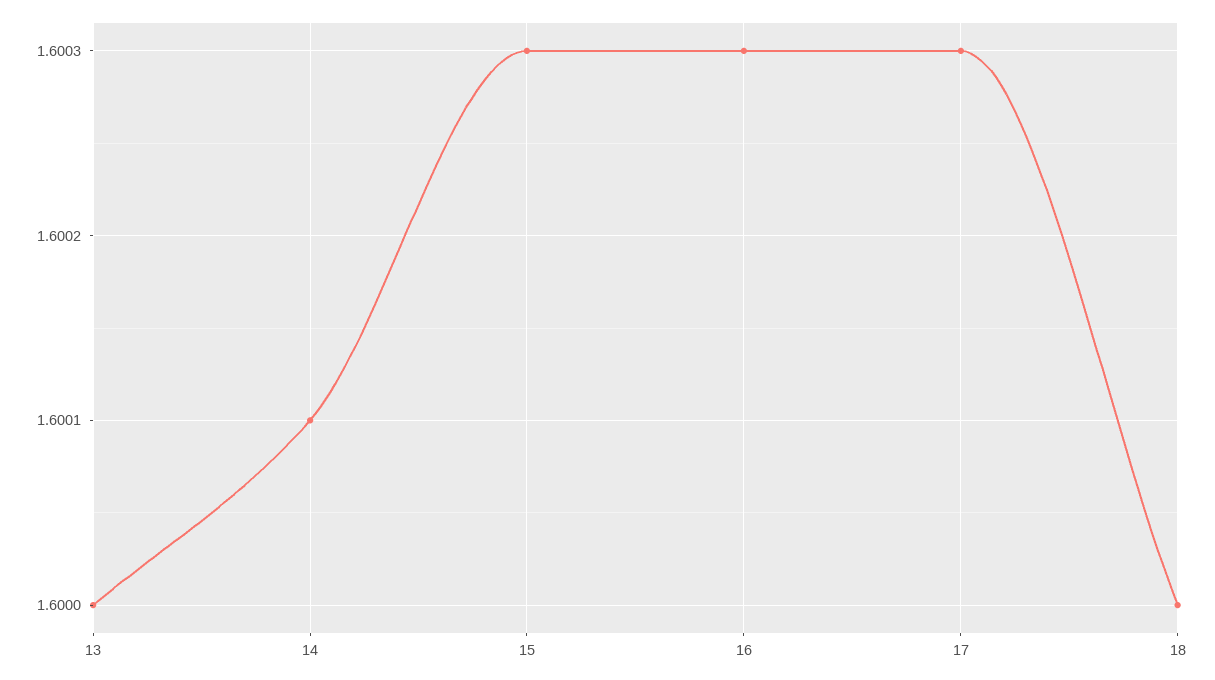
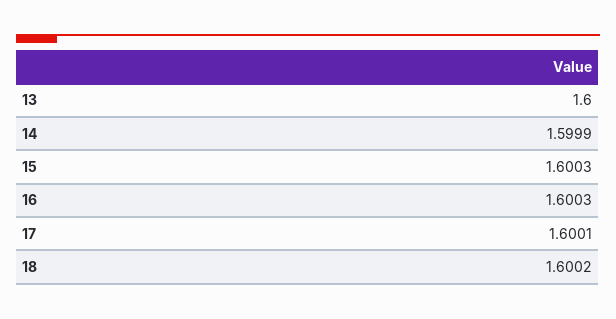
14: 1.6001 -> 1.5999
17: 1.6003 -> 1.6001
18: 1.6 -> 1.6002

